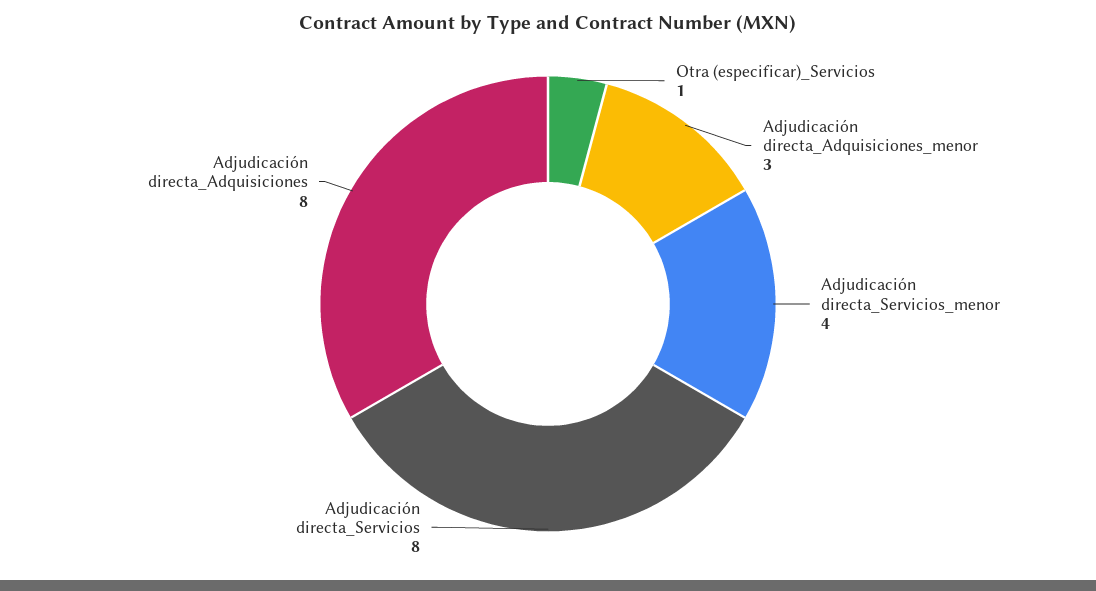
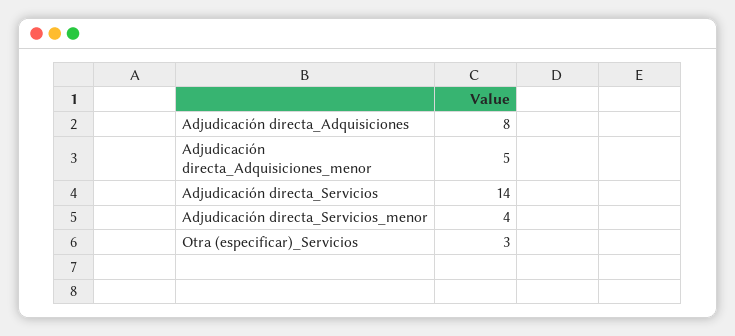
Otra (especificar)_Servicios: 1 -> 3
Adjudicación directa_Adquisiciones_menor: 3 -> 5
Adjudicación directa_Servicios: 8 -> 14

